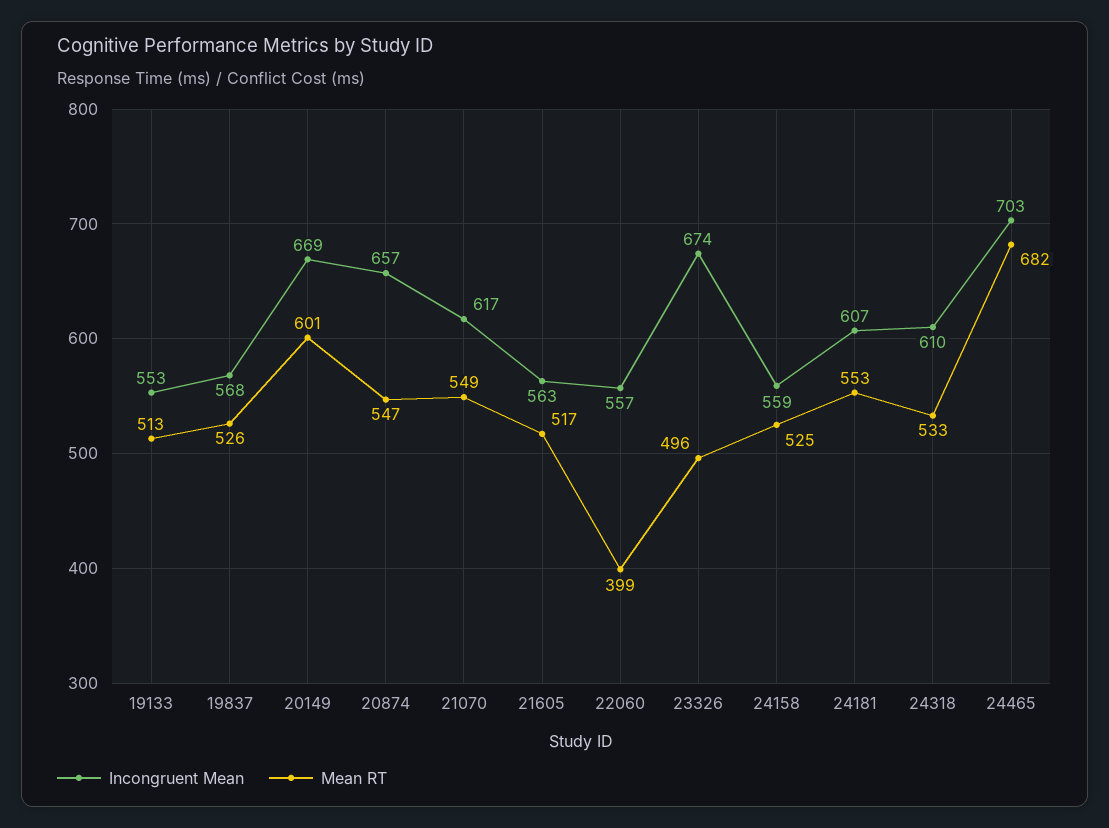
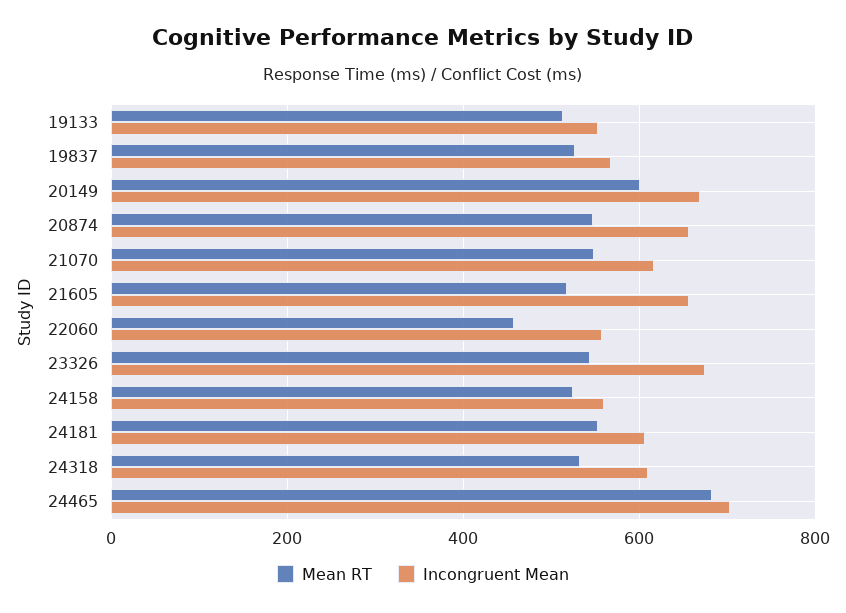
Incongruent Mean, 21605: 563 -> 660
Mean RT, 22060: 399 -> 460
Mean RT, 23326: 496 -> 540

